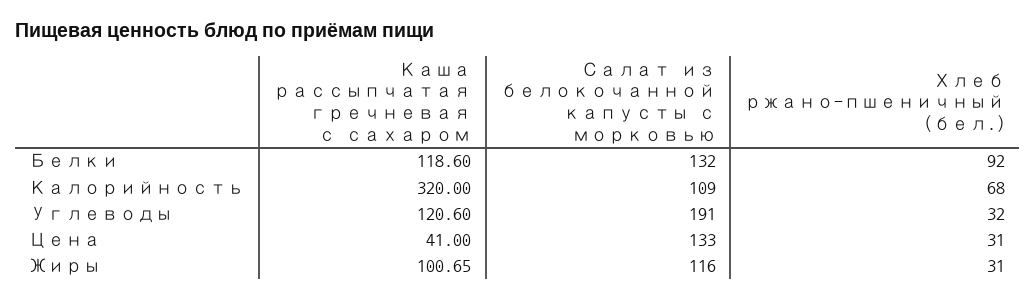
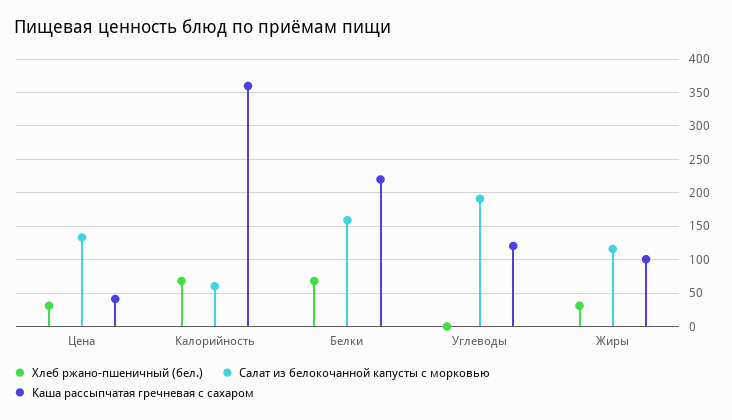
Каша рассыпчатая гречневая с сахаром, Белки: 118.6 -> 220
Салат из белокочанной капусты с морковью, Белки: 132 -> 160
Хлеб ржано-пшеничный (бел.), Белки: 92 -> 70
Каша рассыпчатая гречневая с сахаром, Калорийность: 320 -> 360
Салат из белокочанной капусты с морковью, Калорийность: 109 -> 60
Хлеб ржано-пшеничный (бел.), Углеводы: 32 -> 0

